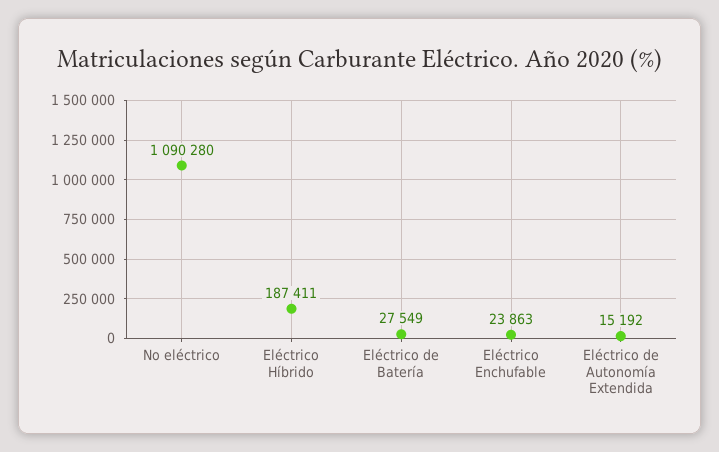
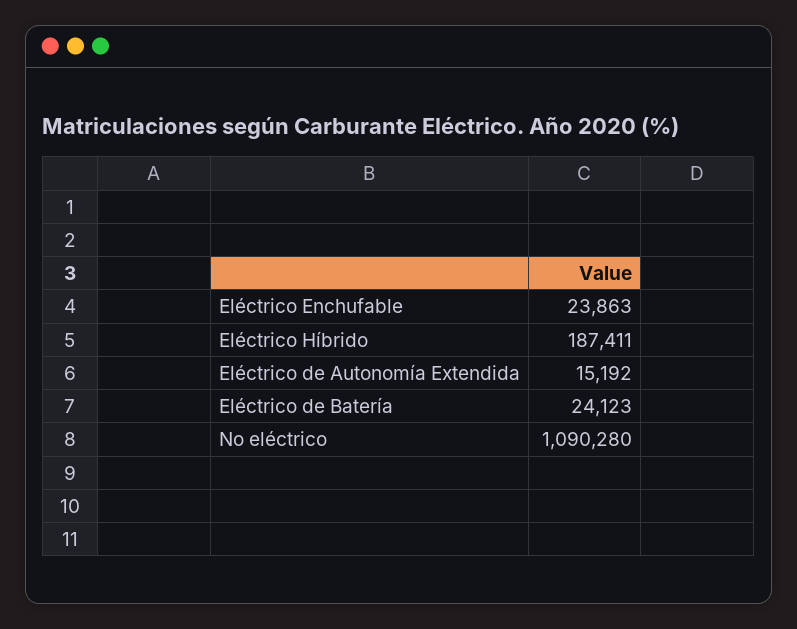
Eléctrico de Batería: 27549 -> 24123

